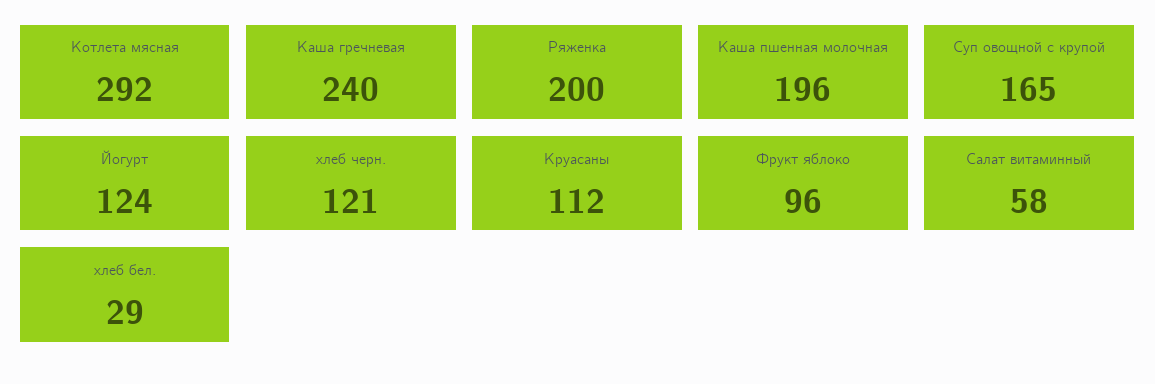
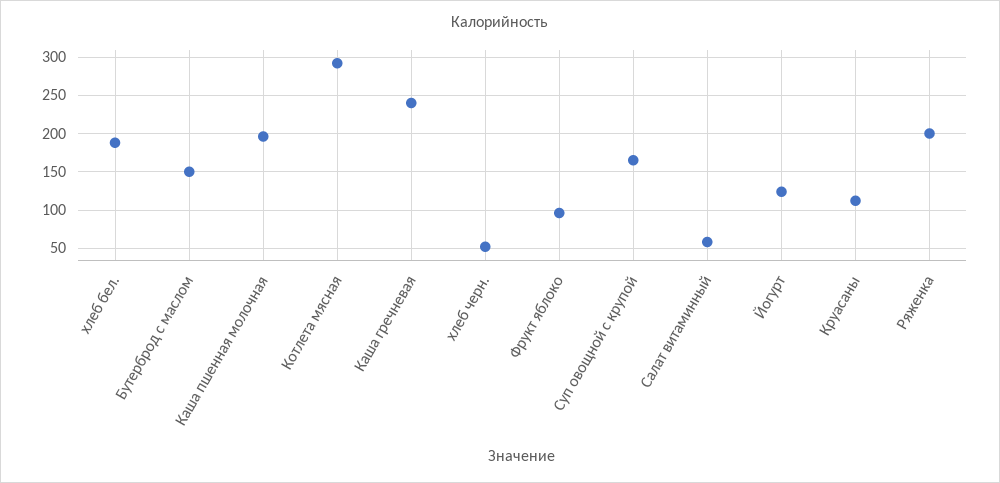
хлеб черн.: 121 -> 50
хлеб бел.: 29 -> 190
Бутерброд с маслом: none -> 150

